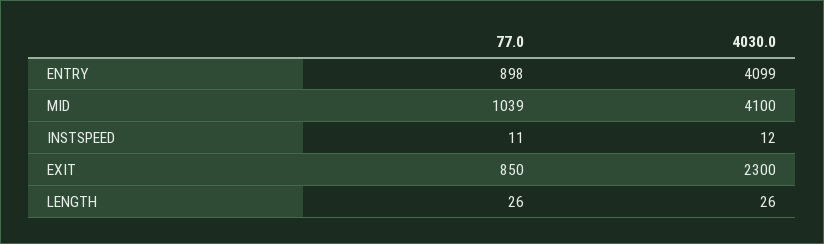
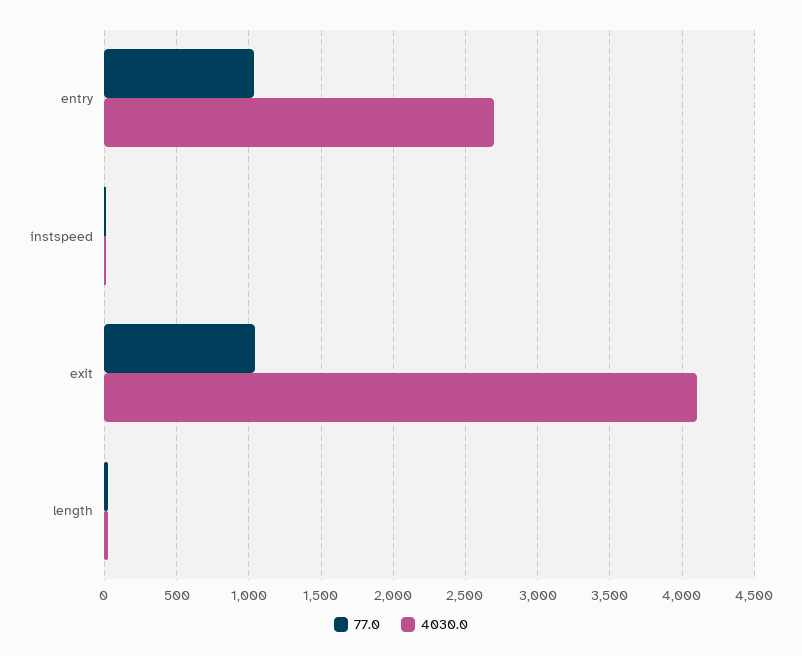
77.0, ENTRY: 898 -> 1050
4030.0, ENTRY: 4099 -> 2700
77.0, MID: 1039 -> none
4030.0, MID: 4100 -> none
77.0, EXIT: 850 -> 1050
4030.0, EXIT: 2300 -> 4100

